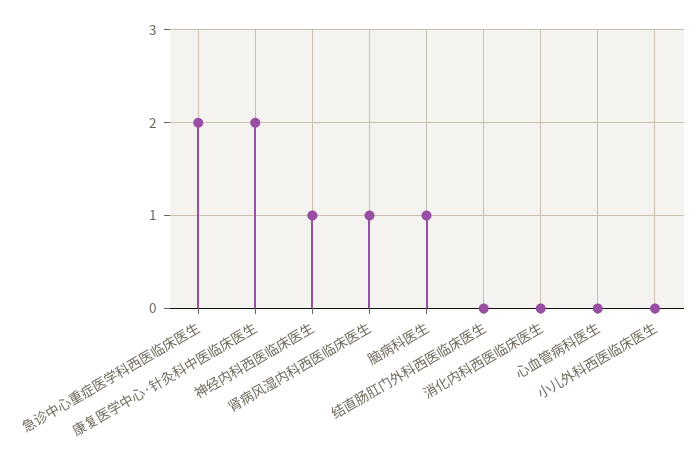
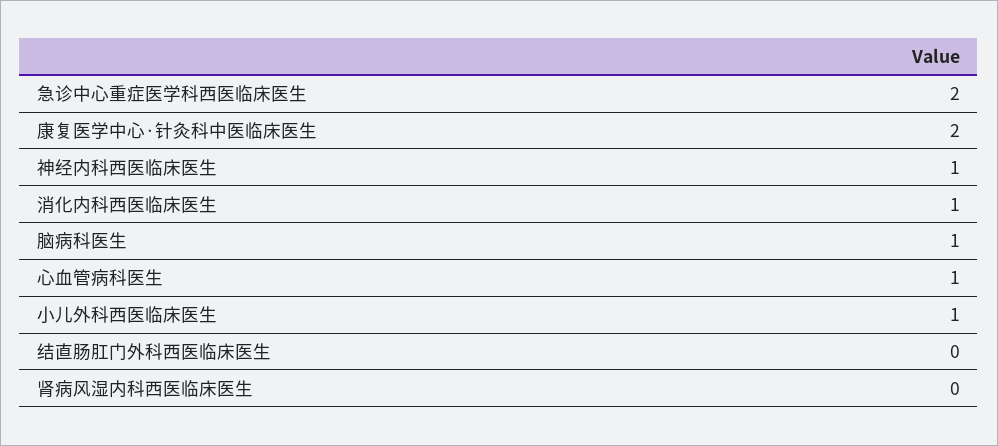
肾病风湿内科西医临床医生: 1 -> 0
消化内科西医临床医生: 0 -> 1
心血管病科医生: 0 -> 1
小儿外科西医临床医生: 0 -> 1

